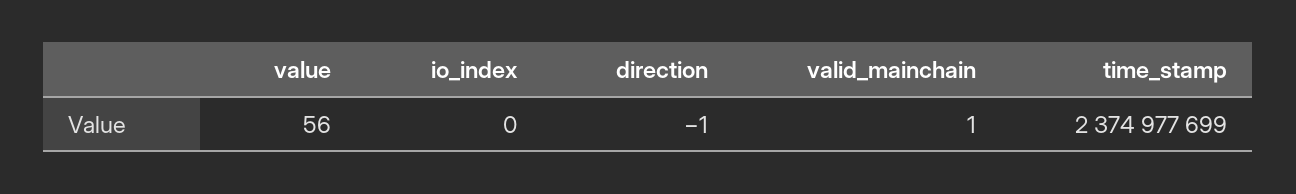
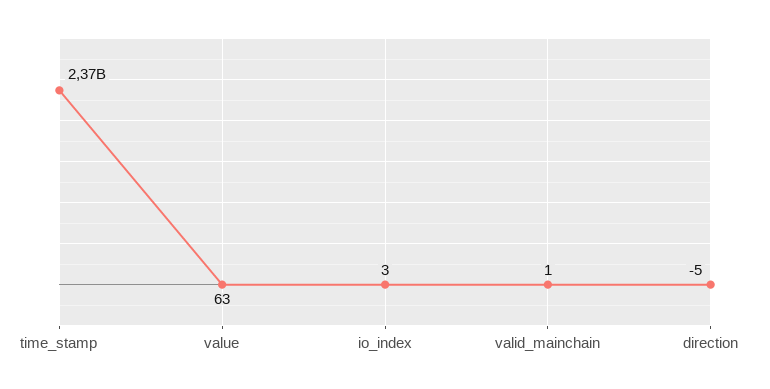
value: 56 -> 63
io_index: 0 -> 3
direction: -1 -> -5

